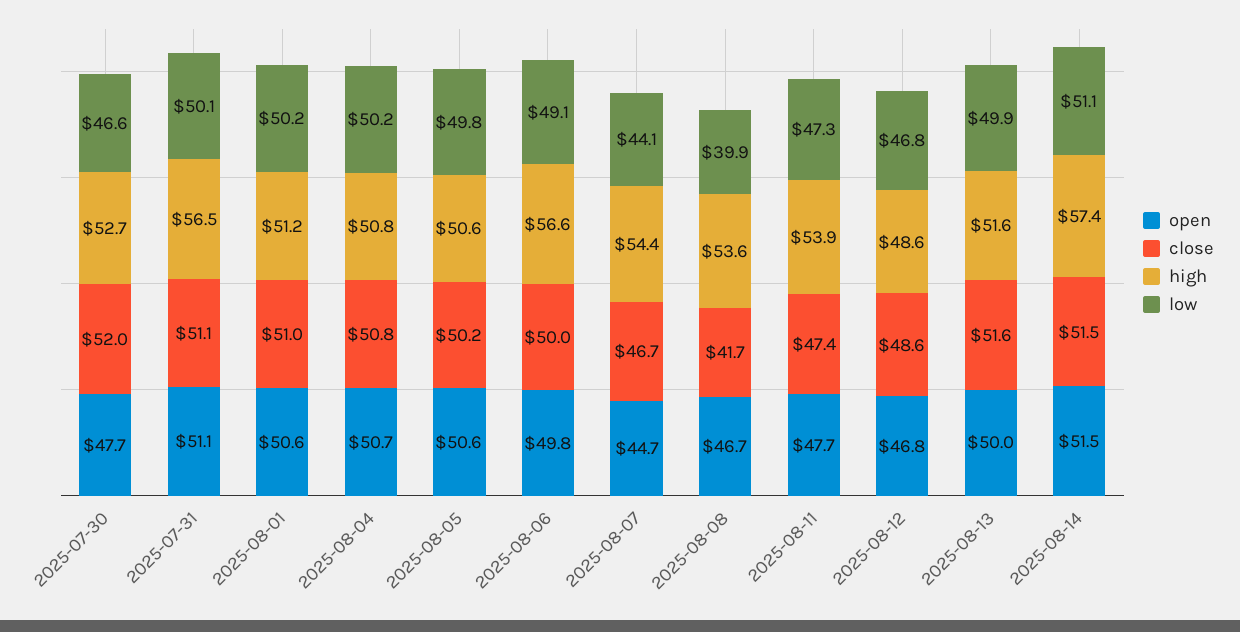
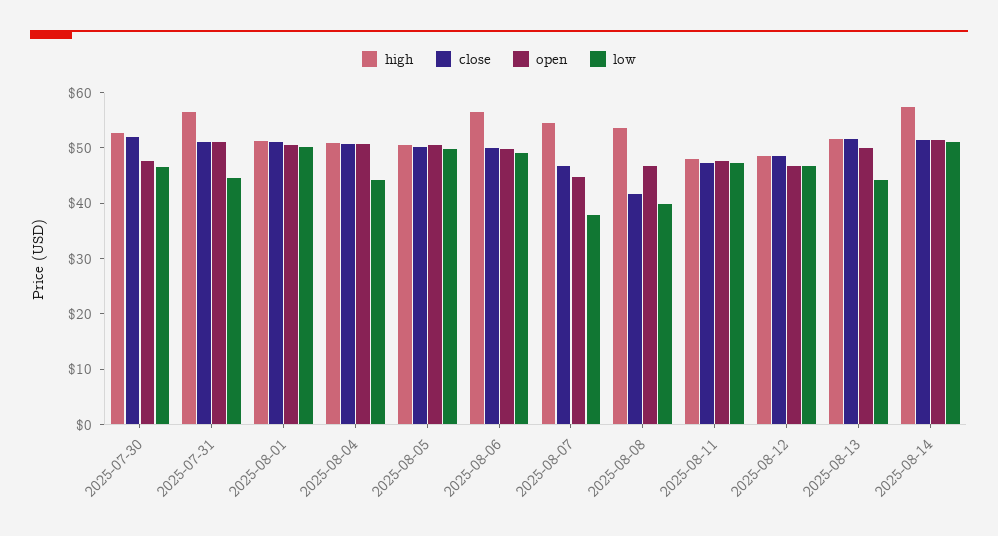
low, 2025-07-31: 50.1 -> 44
low, 2025-08-04: 50.2 -> 44
low, 2025-08-07: 44.1 -> 38
high, 2025-08-11: 53.9 -> 48
low, 2025-08-13: 49.9 -> 44

